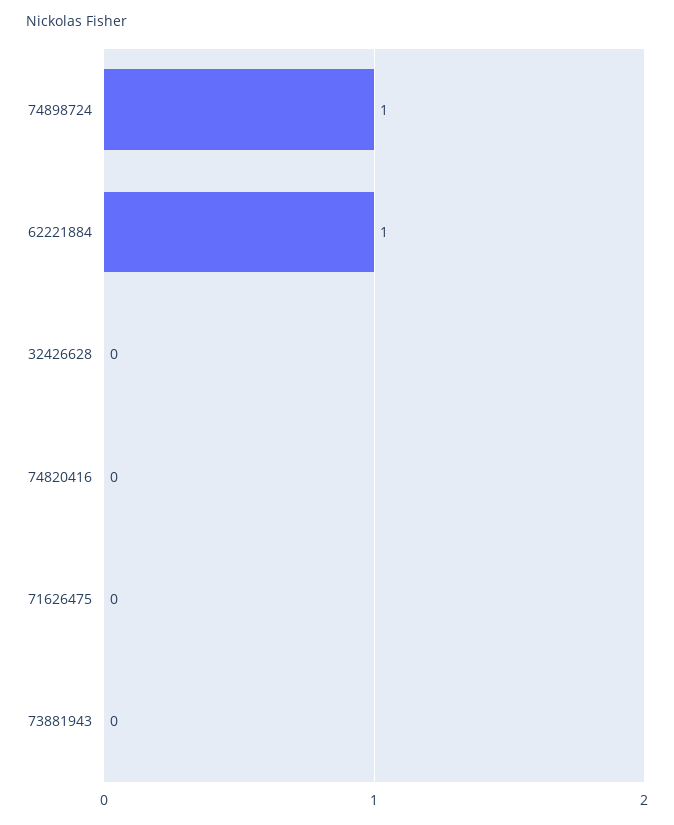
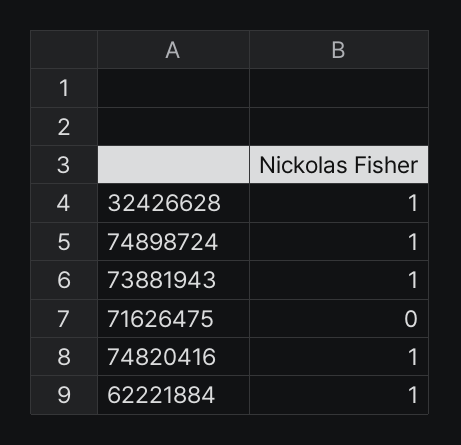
32426628: 0 -> 1
74820416: 0 -> 1
73881943: 0 -> 1

